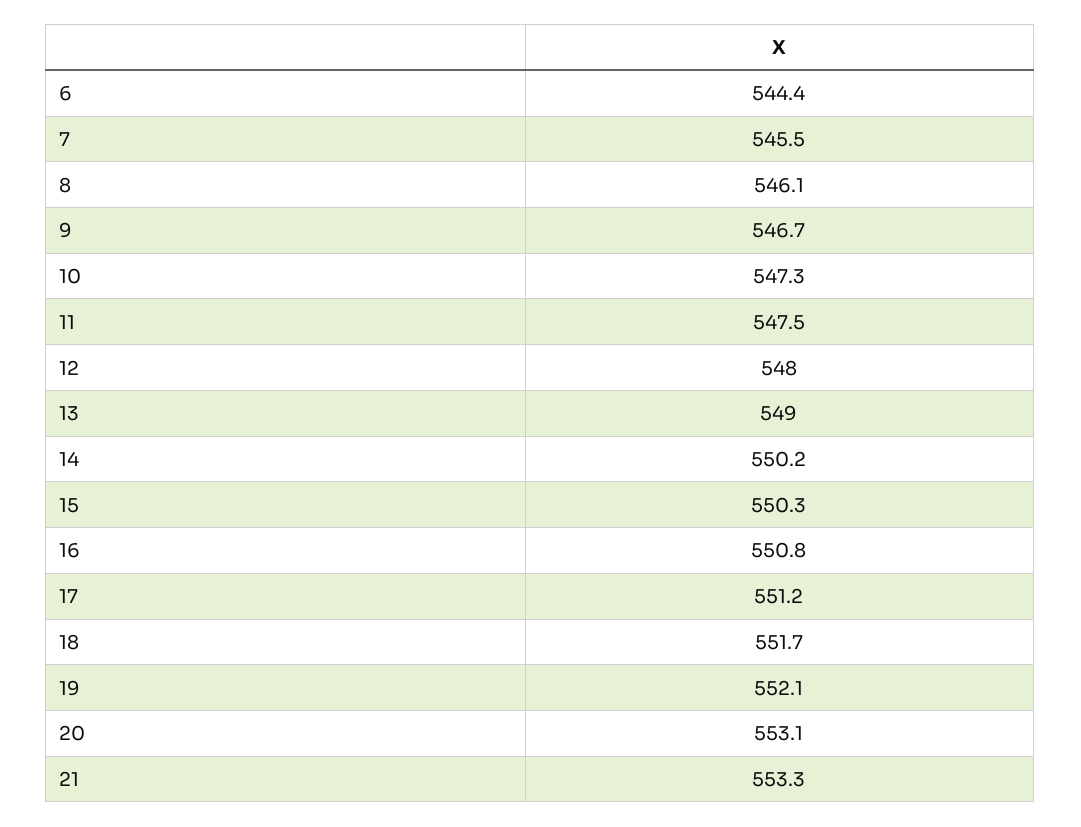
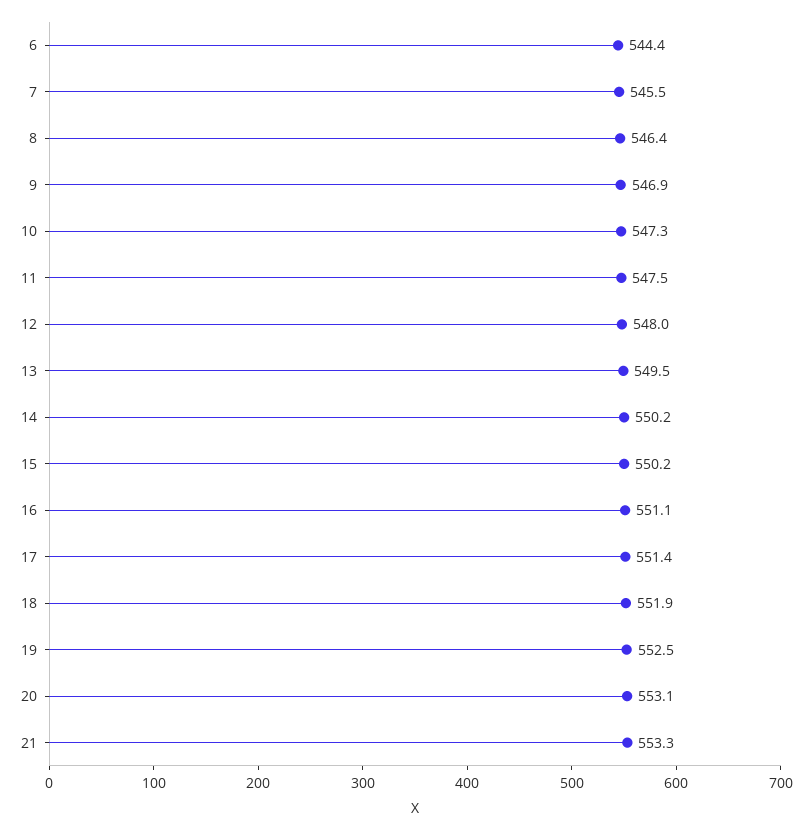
8: 546.1 -> 546.4
9: 546.7 -> 546.9
13: 549 -> 549.5
15: 550.3 -> 550.2
16: 550.8 -> 551.1
17: 551.2 -> 551.4
18: 551.7 -> 551.9
19: 552.1 -> 552.5

